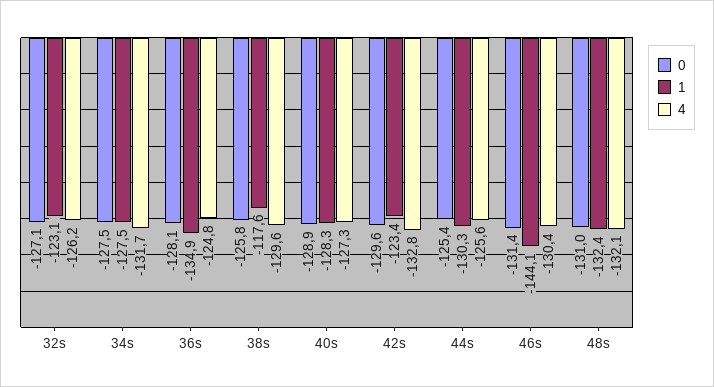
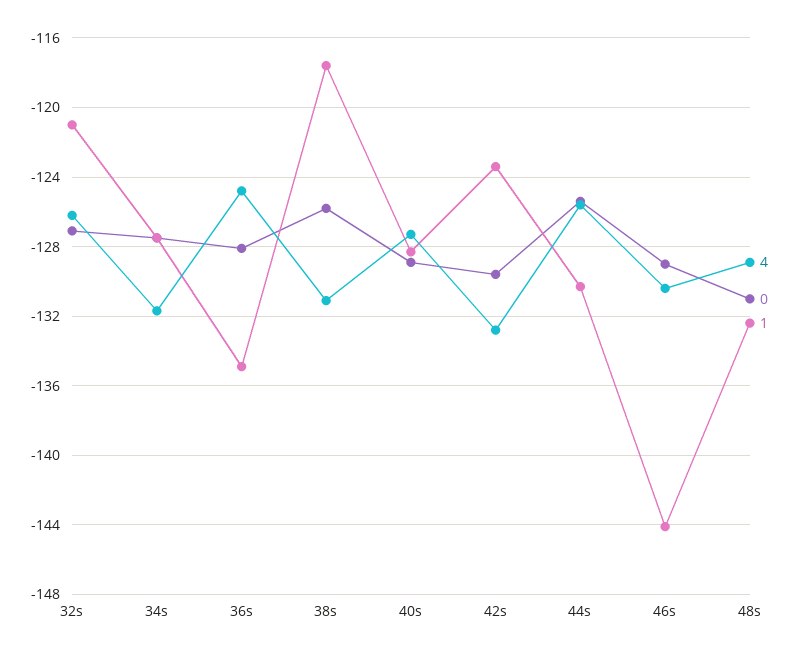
1, 32s: -123.1 -> -121
4, 38s: -129.6 -> -131
0, 46s: -131.4 -> -129
4, 48s: -132.1 -> -129

